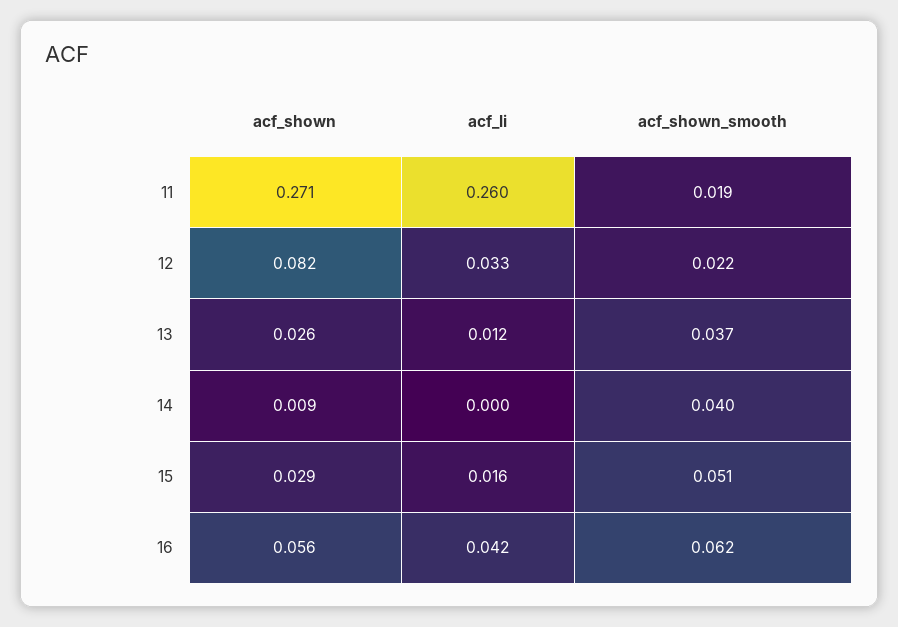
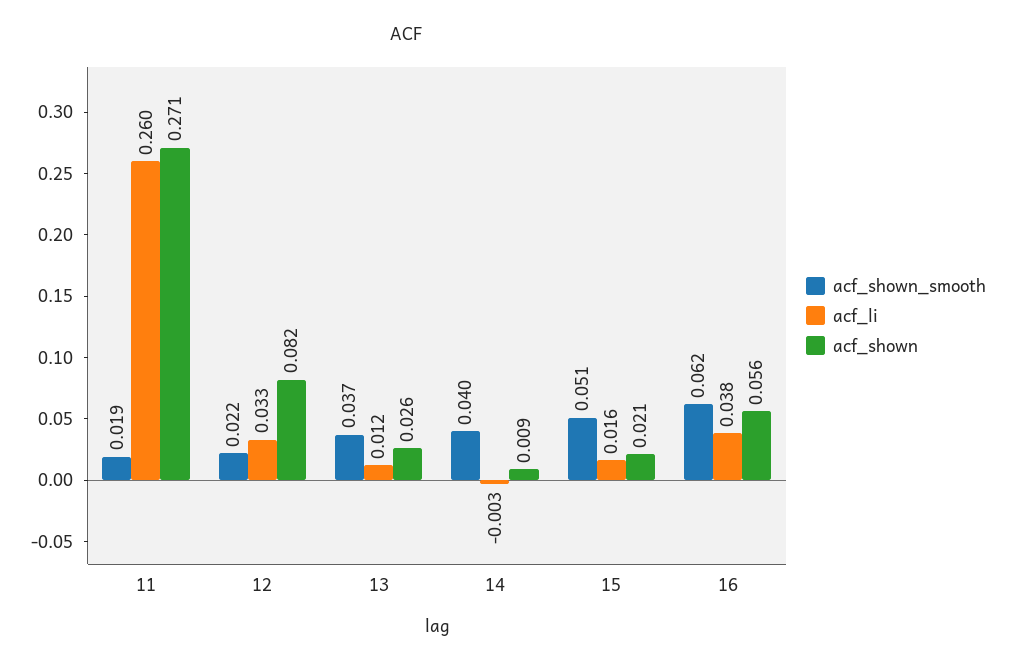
acf_li, 14: 0 -> -0.003
acf_shown, 15: 0.029 -> 0.021
acf_li, 16: 0.042 -> 0.038

